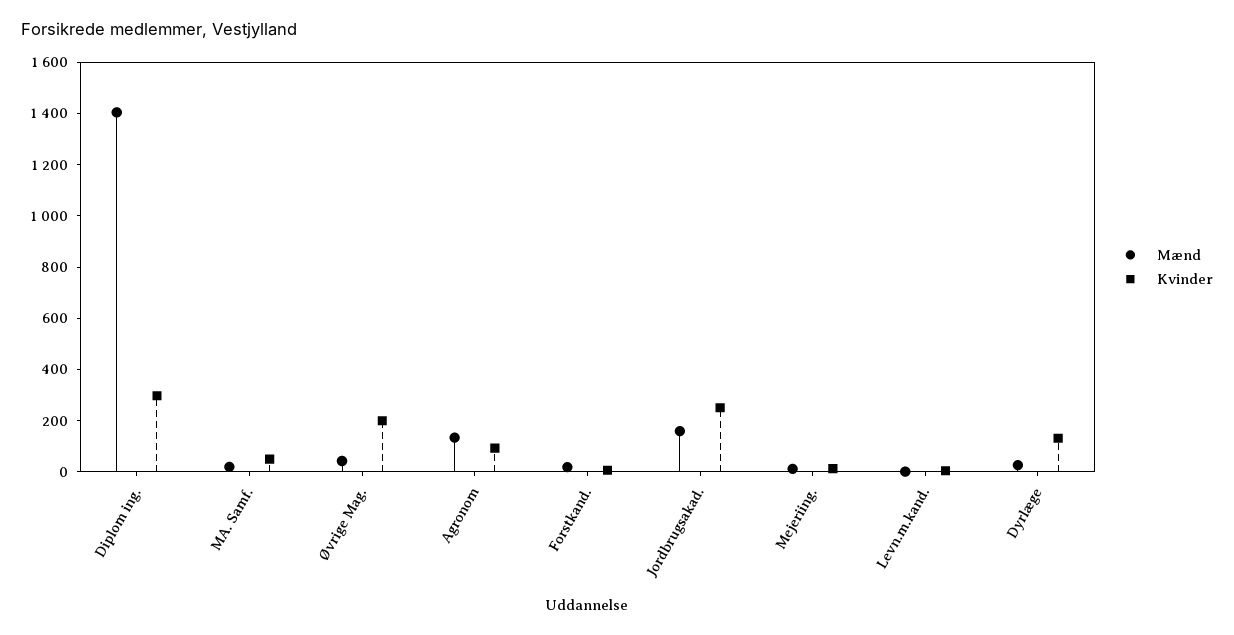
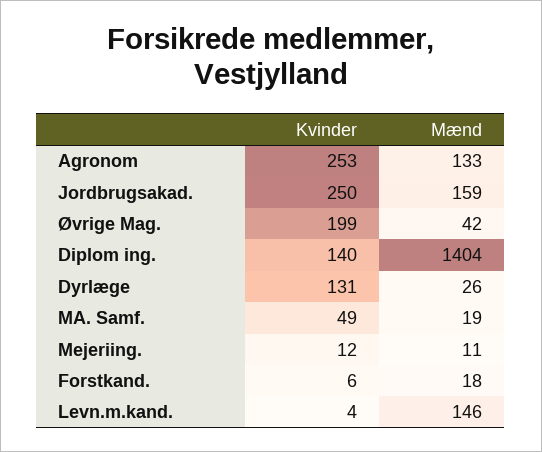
Kvinder, Diplom ing.: 300 -> 140
Kvinder, Agronom: 100 -> 253
Mænd, Levn.m.kand.: 0 -> 146

